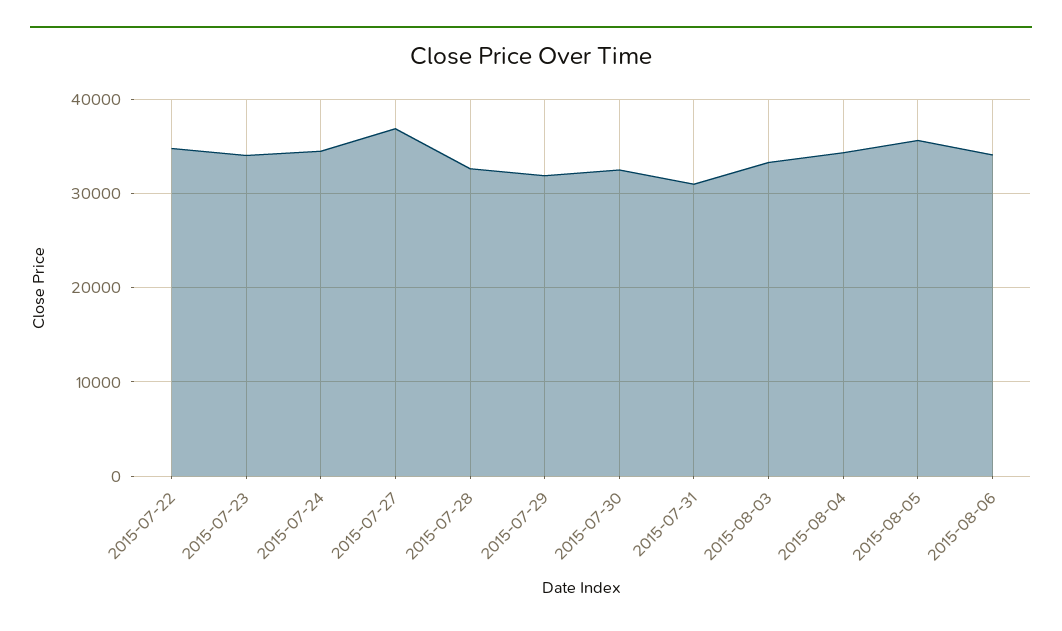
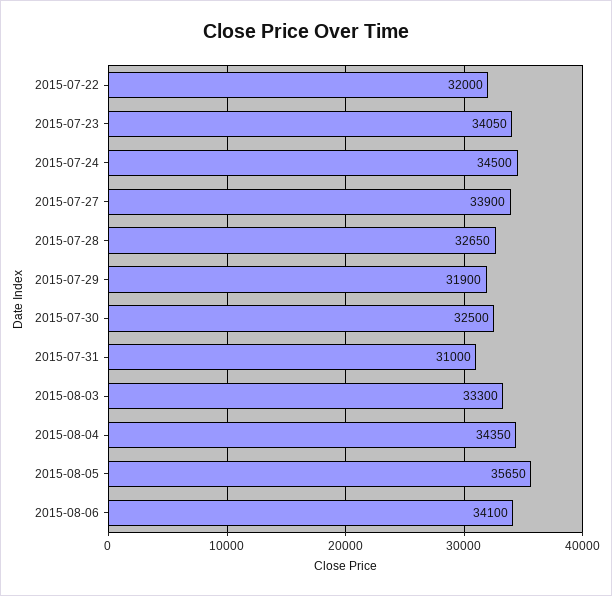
2015-07-22: 35000 -> 32000
2015-07-27: 37000 -> 33900

